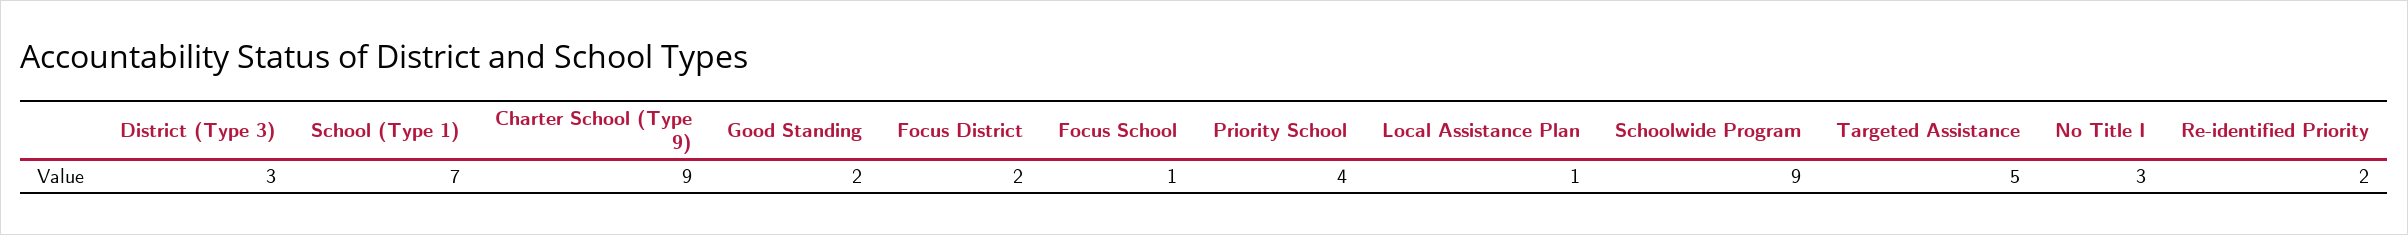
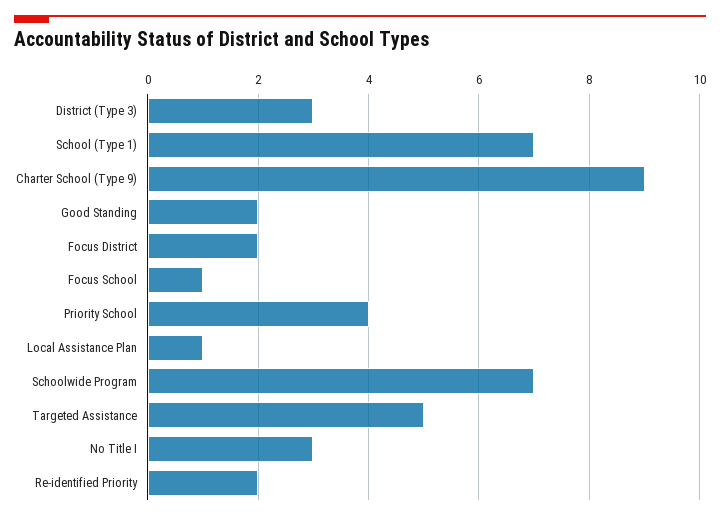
Schoolwide Program: 9 -> 7

